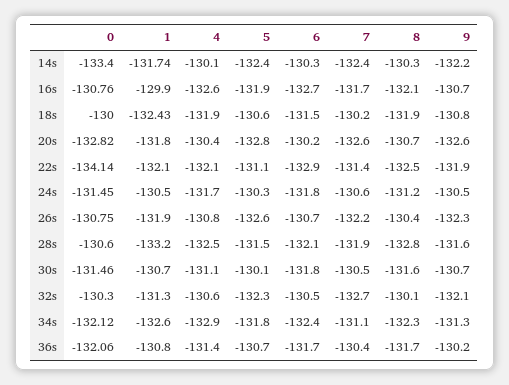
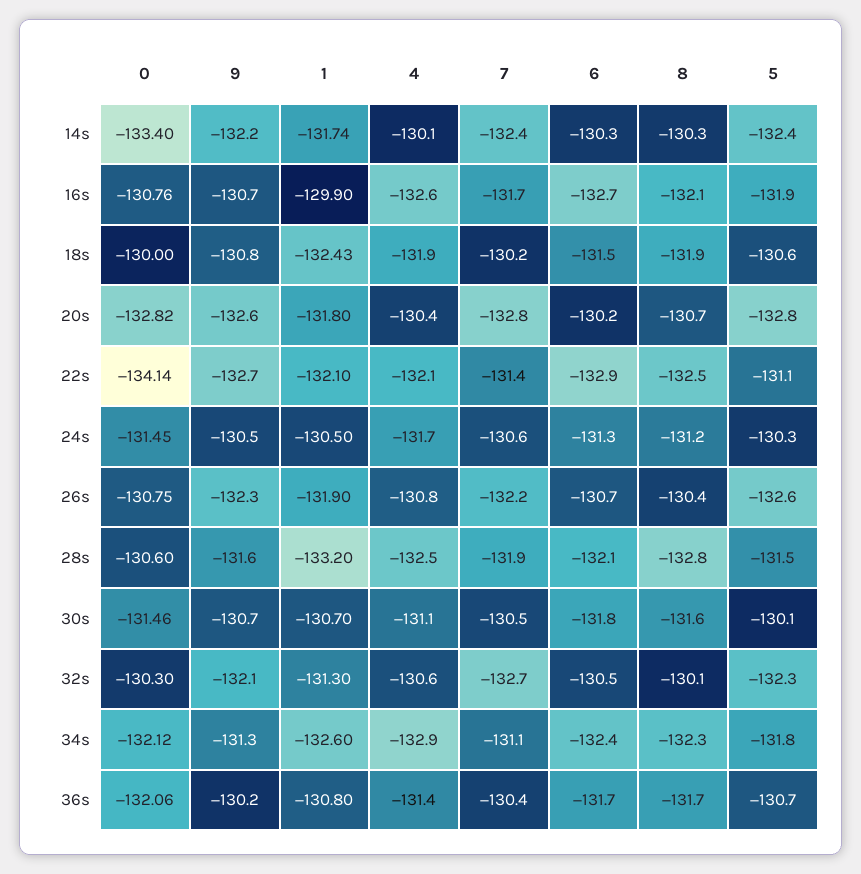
7, 20s: -132.6 -> -132.8
9, 22s: -131.9 -> -132.7
6, 24s: -131.8 -> -131.3

